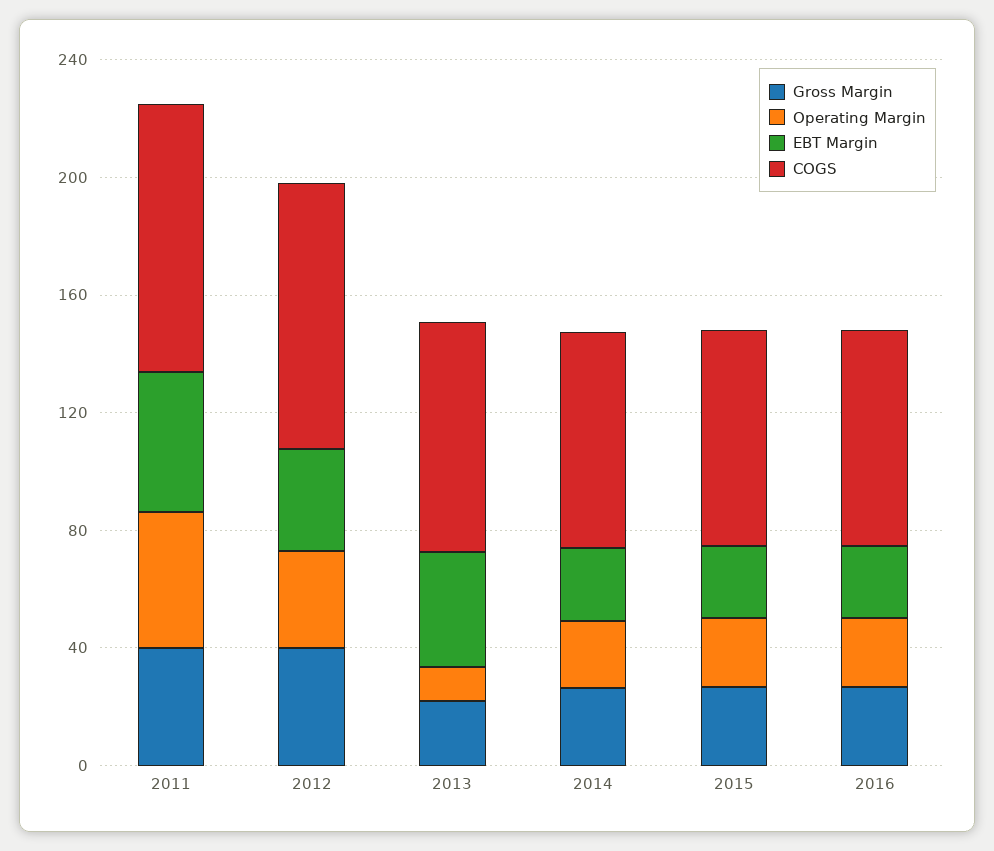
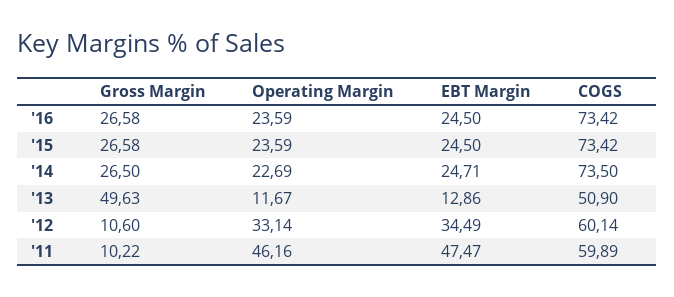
Gross Margin, 2011: 40 -> 10.22
COGS, 2011: 90 -> 59.89
Gross Margin, 2012: 40 -> 10.6
COGS, 2012: 90 -> 60.14
Gross Margin, 2013: 20 -> 49.63
EBT Margin, 2013: 40 -> 12.86
COGS, 2013: 80 -> 50.9

